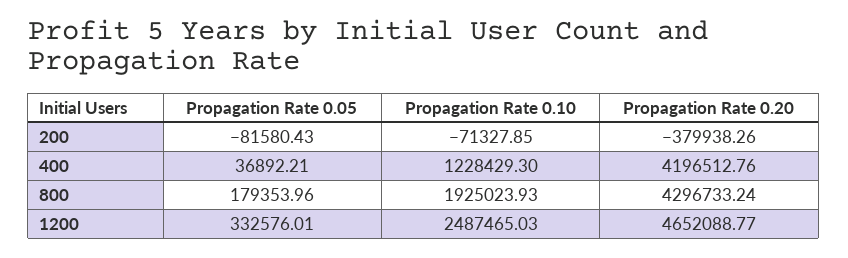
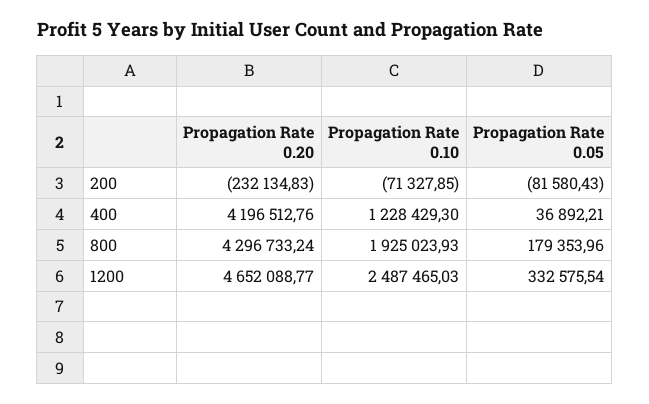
Propagation Rate 0.20, 200: -379938.26 -> -232134.83
Propagation Rate 0.05, 1200: 332576.01 -> 332575.54

